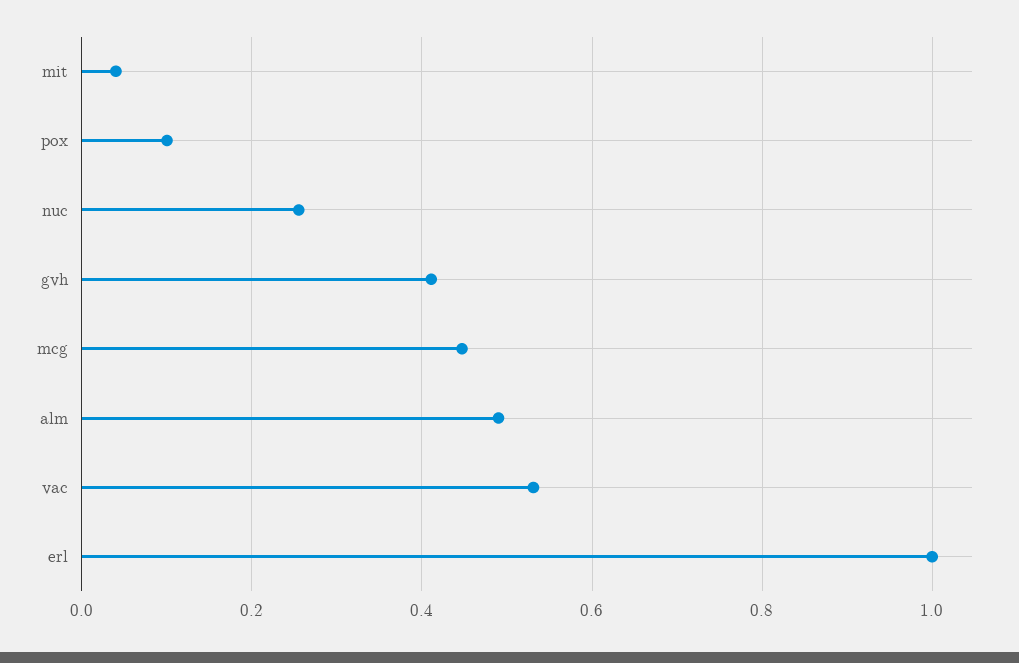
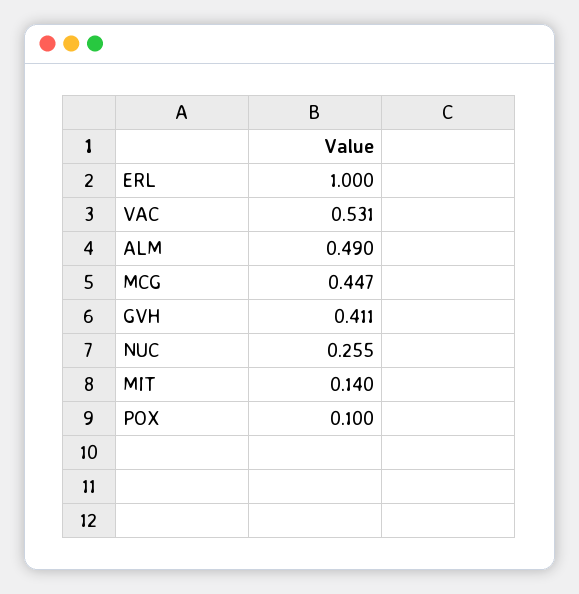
mit: 0.04 -> 0.14

